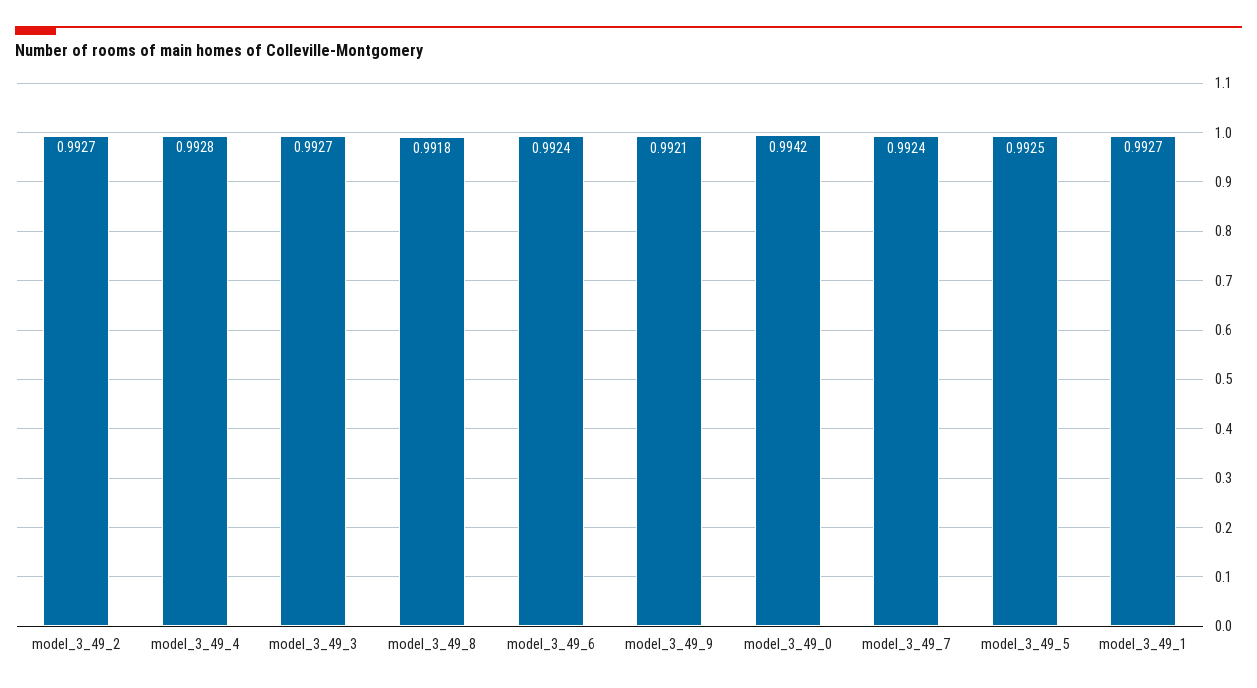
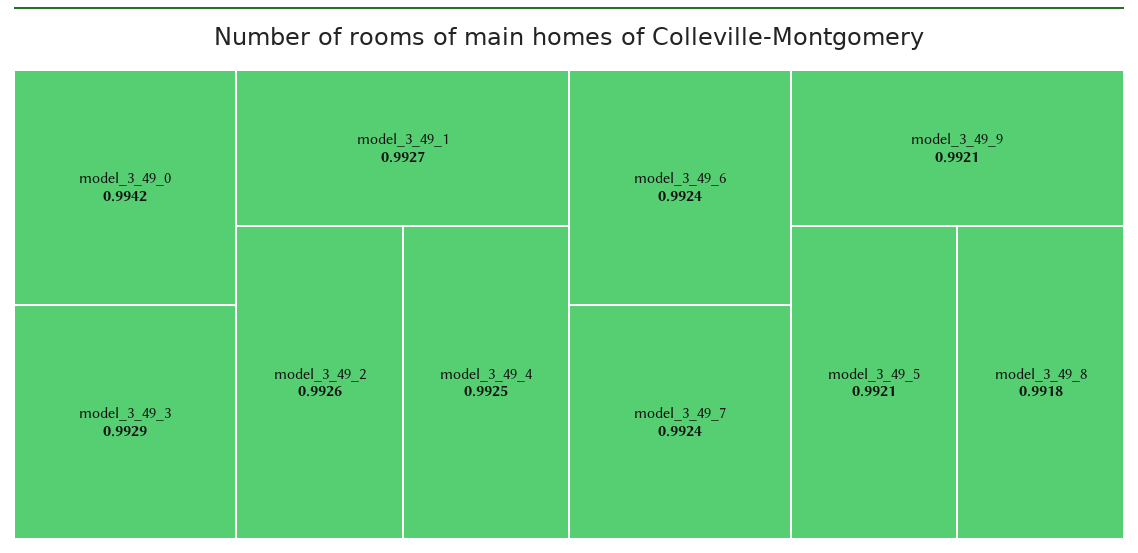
model_3_49_2: 0.9927 -> 0.9926
model_3_49_4: 0.9928 -> 0.9925
model_3_49_3: 0.9927 -> 0.9929
model_3_49_5: 0.9925 -> 0.9921

